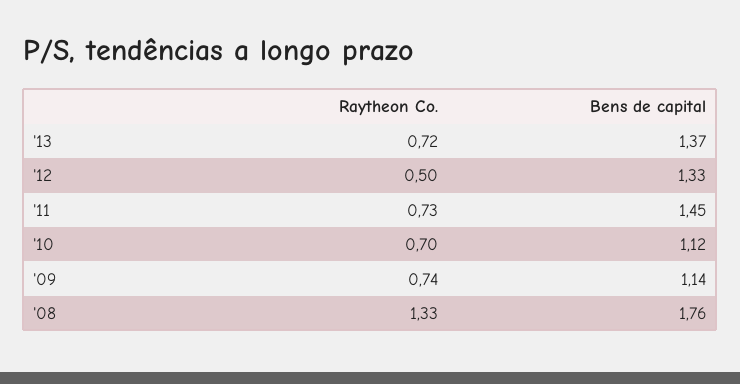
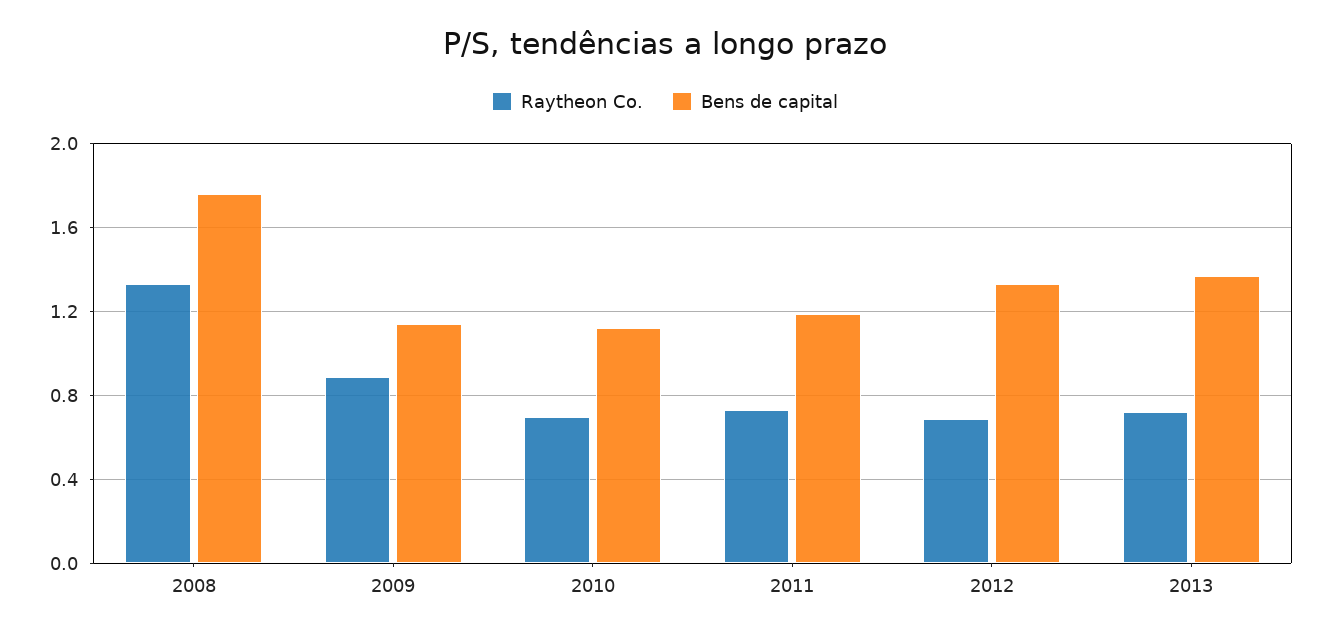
Raytheon Co., '12: 0.5 -> 0.7
Bens de capital, '11: 1.45 -> 1.2
Raytheon Co., '09: 0.74 -> 0.9

